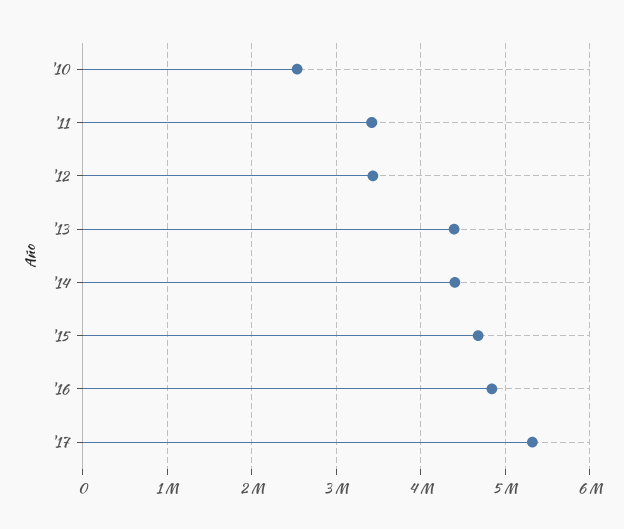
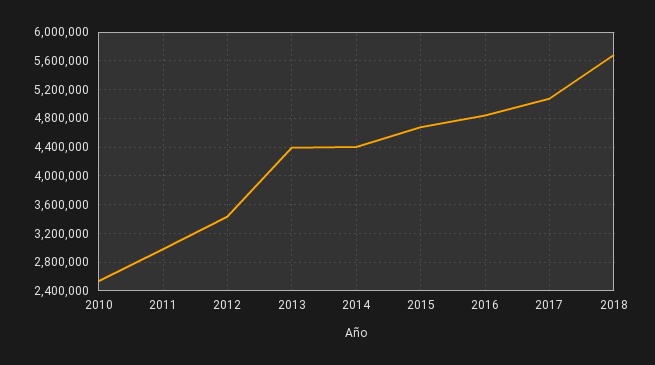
'11: 3400000 -> 3000000
'17: 5300000 -> 5100000
2018: none -> 5700000

